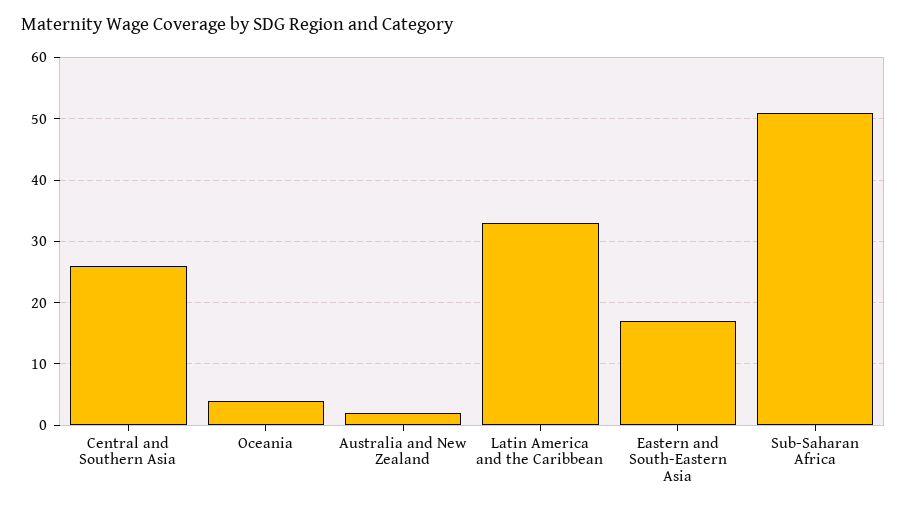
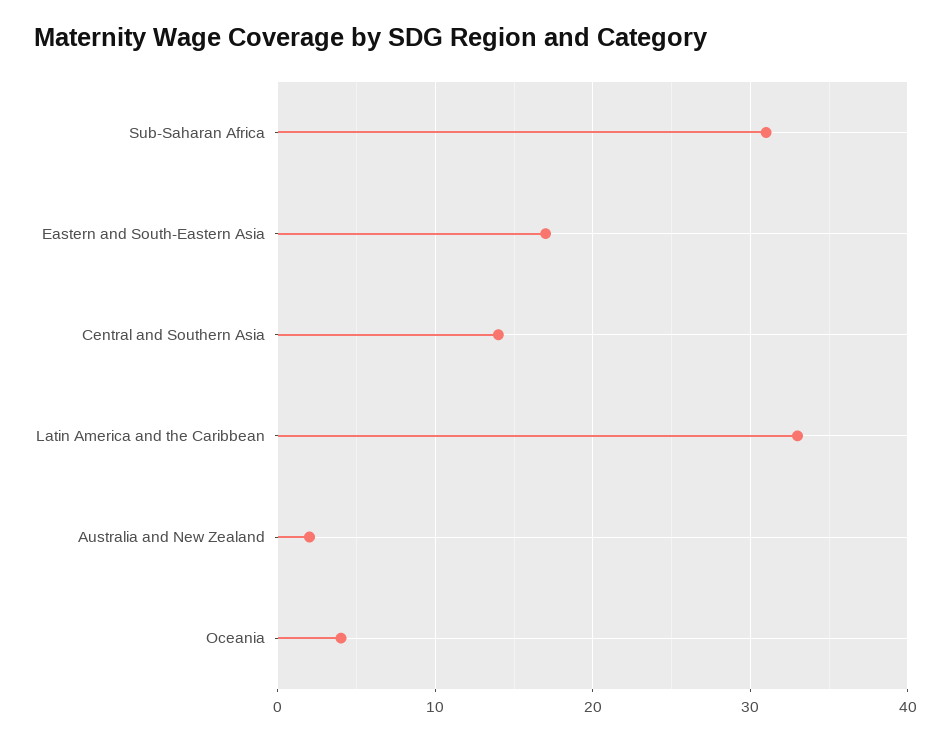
Central and Southern Asia: 26 -> 14
Sub-Saharan Africa: 51 -> 31

